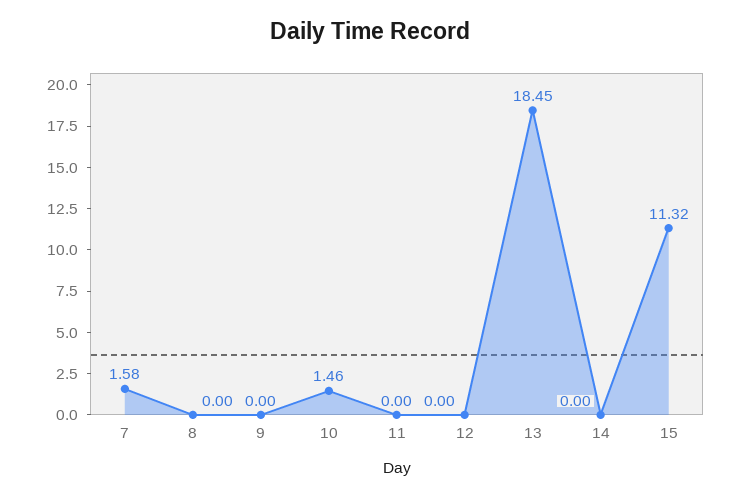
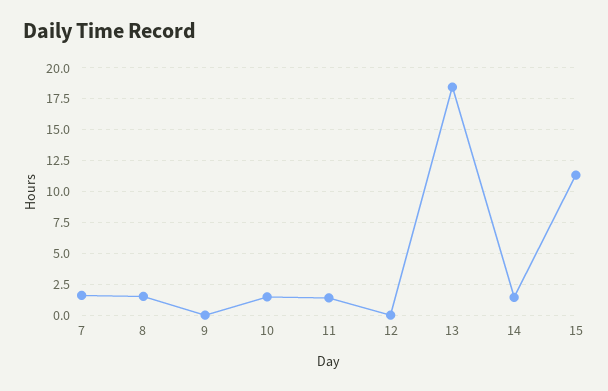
8: 0 -> 1.5
11: 0 -> 1.5
14: 0 -> 1.5

